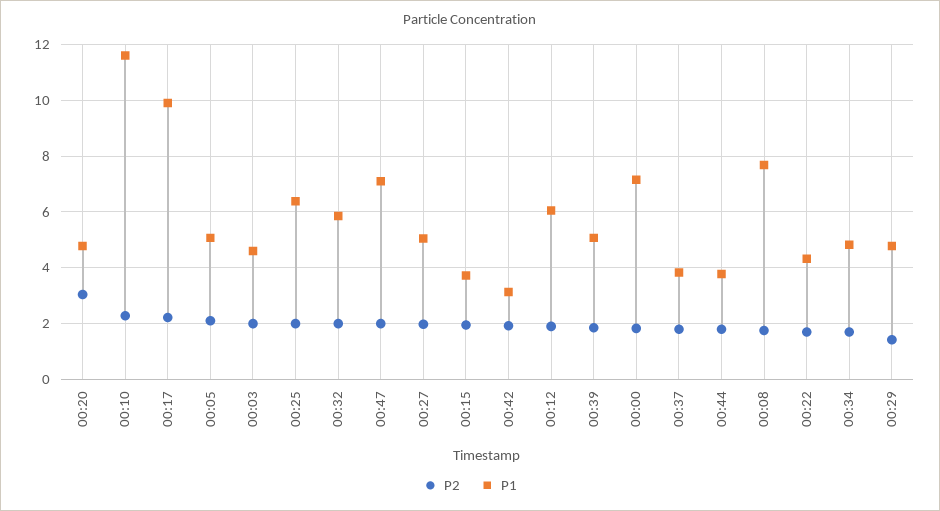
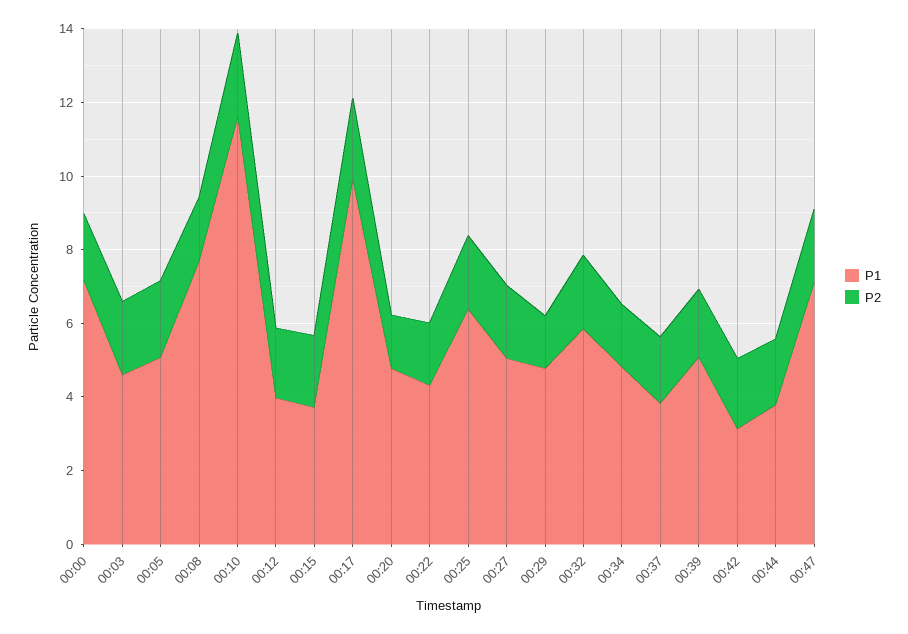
P2, 00:20: 3 -> 1.5
P1, 00:12: 6 -> 4

